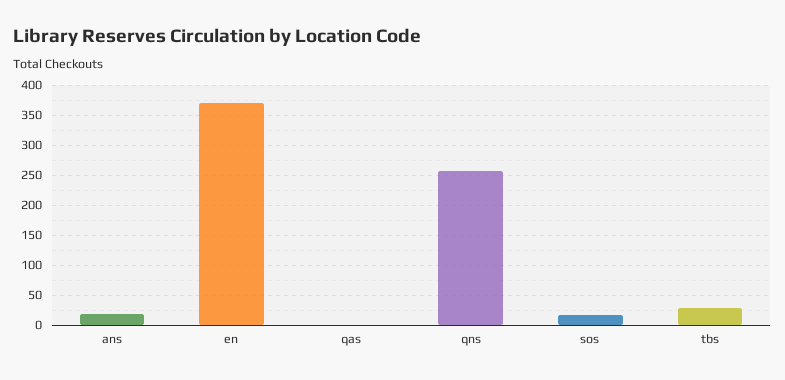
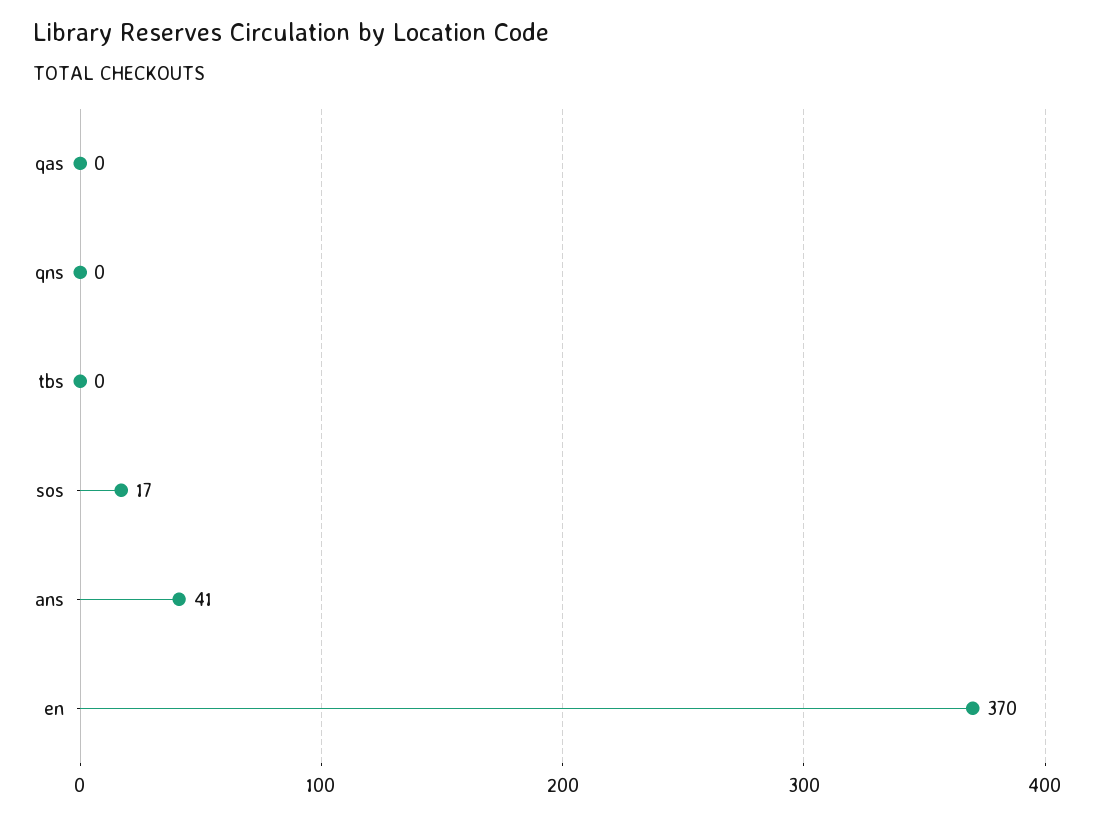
ans: 20 -> 41
qns: 260 -> 0
tbs: 30 -> 0

